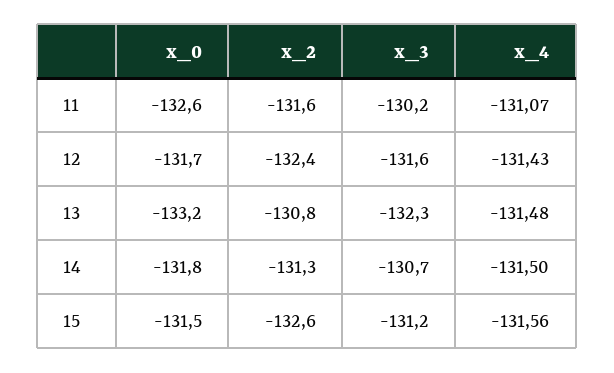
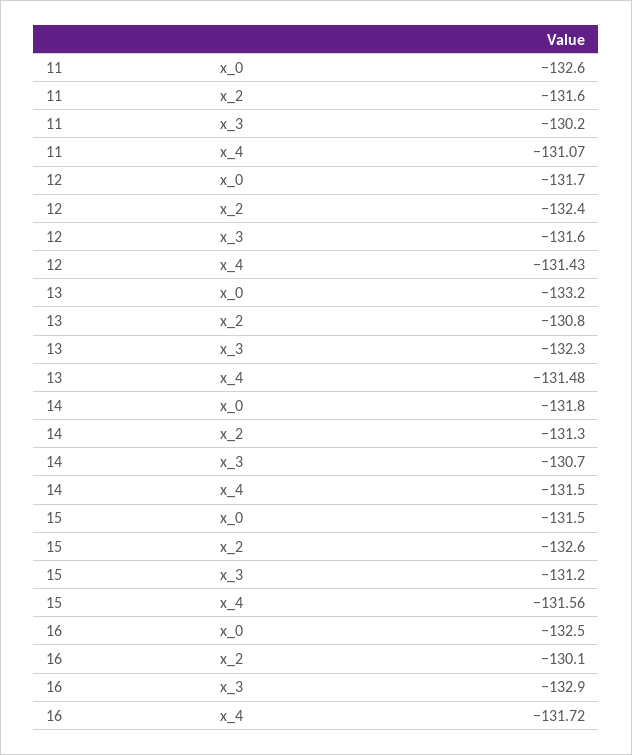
x_0, 16: none -> -132.5
x_2, 16: none -> -130.1
x_3, 16: none -> -132.9
x_4, 16: none -> -131.72

